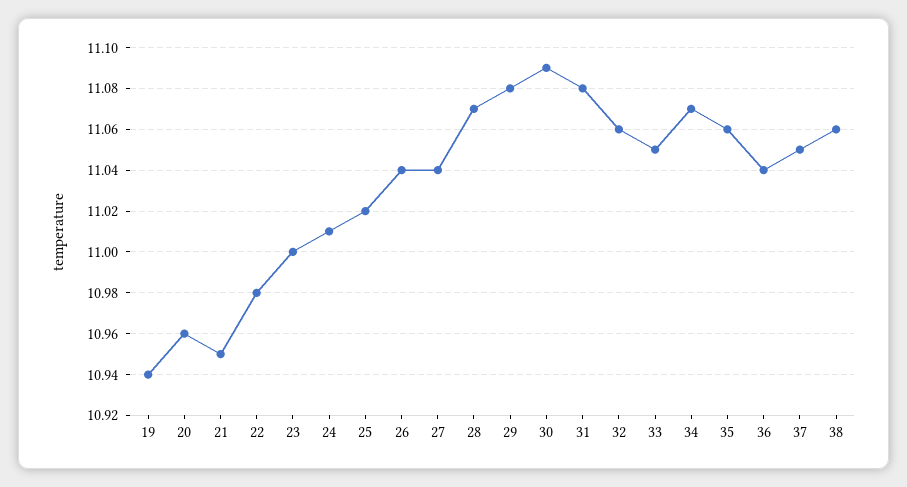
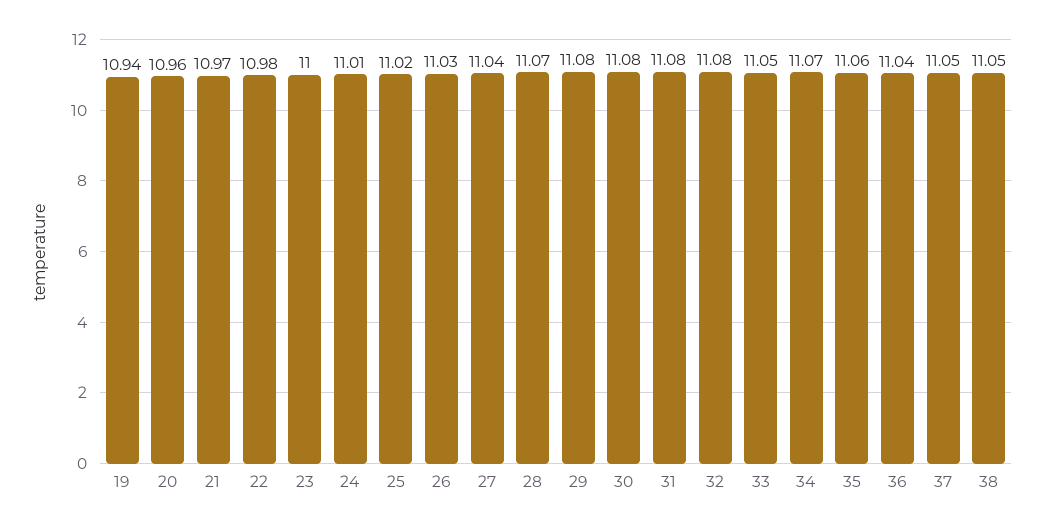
21: 10.95 -> 10.97
26: 11.04 -> 11.03
30: 11.09 -> 11.08
32: 11.06 -> 11.08
38: 11.06 -> 11.05

